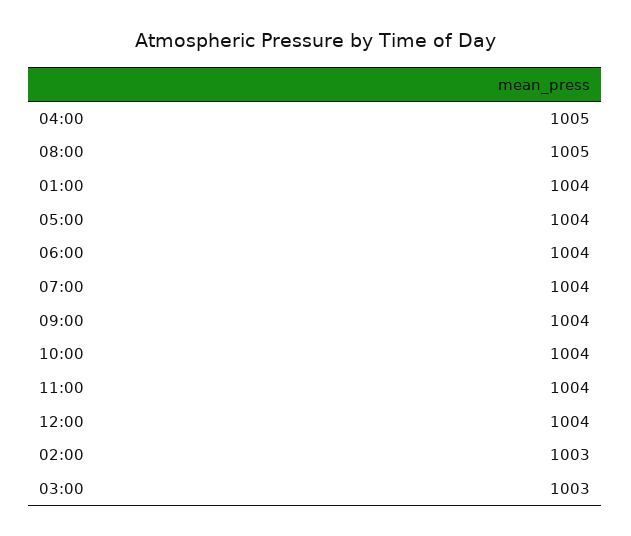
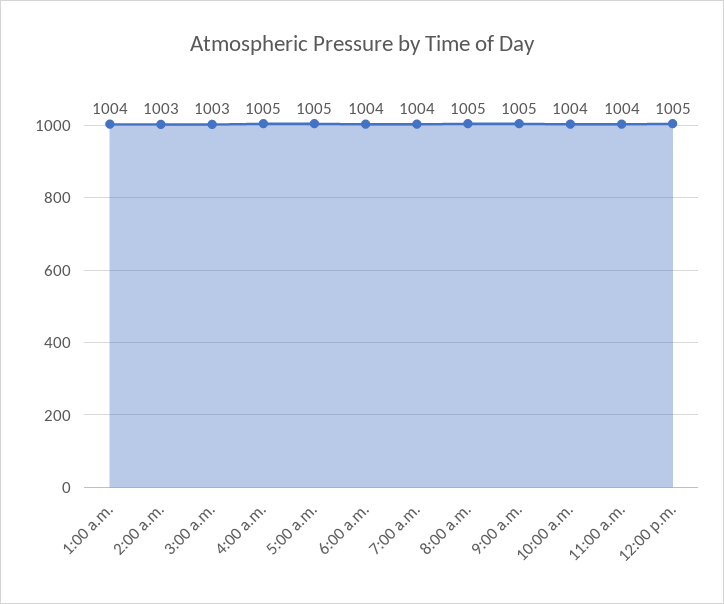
05:00: 1004 -> 1005
09:00: 1004 -> 1005
12:00: 1004 -> 1005

